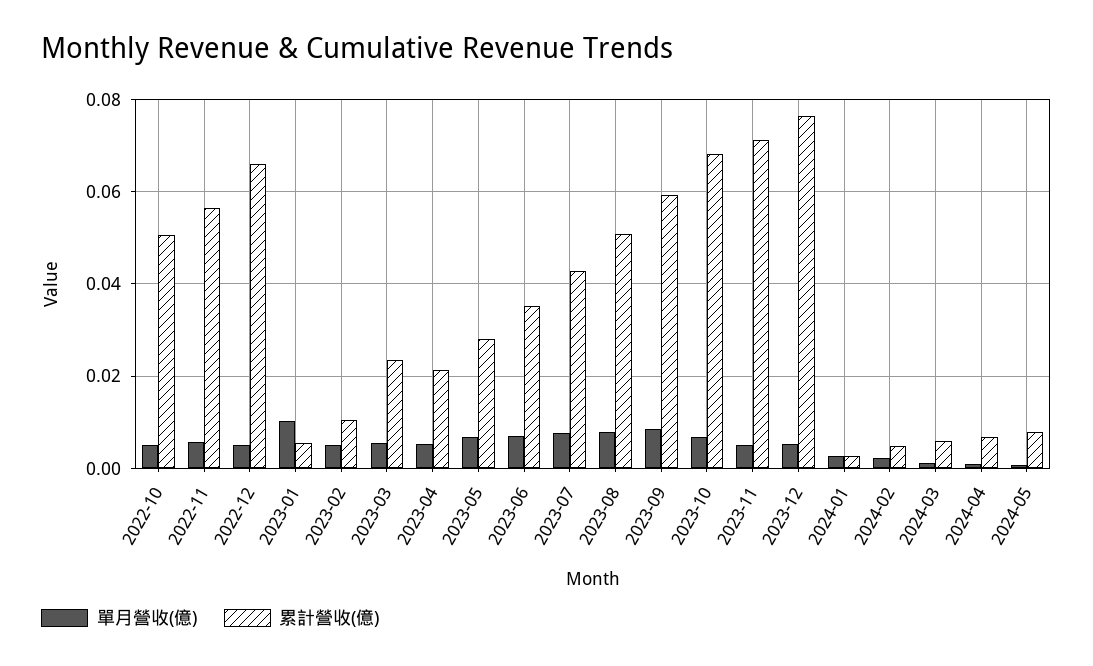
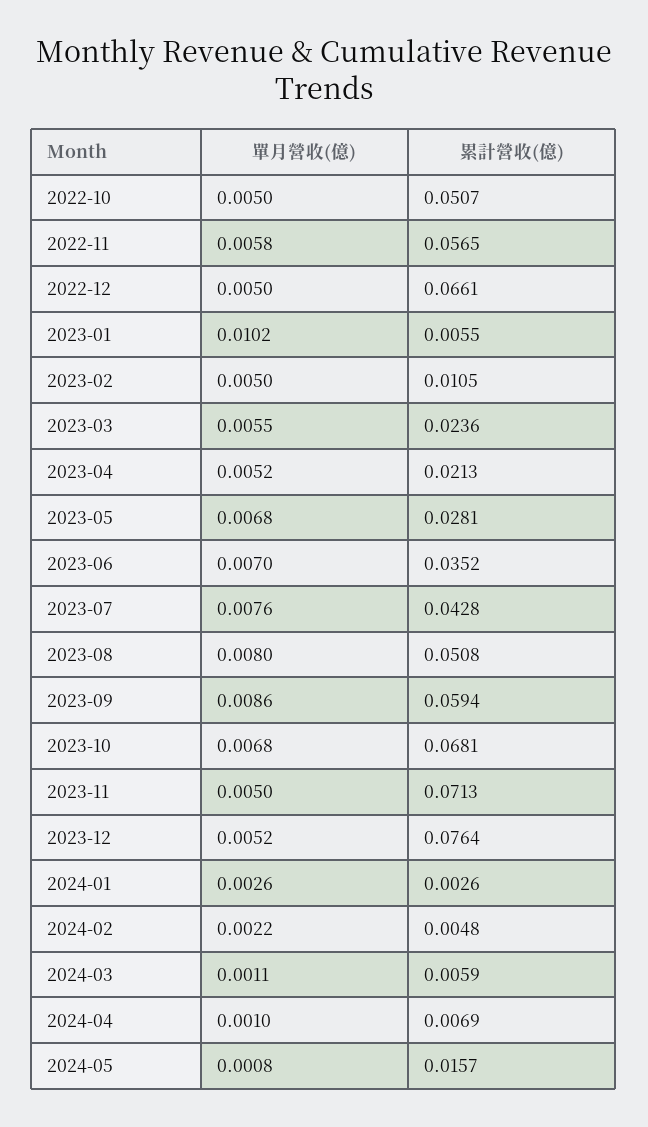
累計營收(億), 2024-05: 0.008 -> 0.0157

